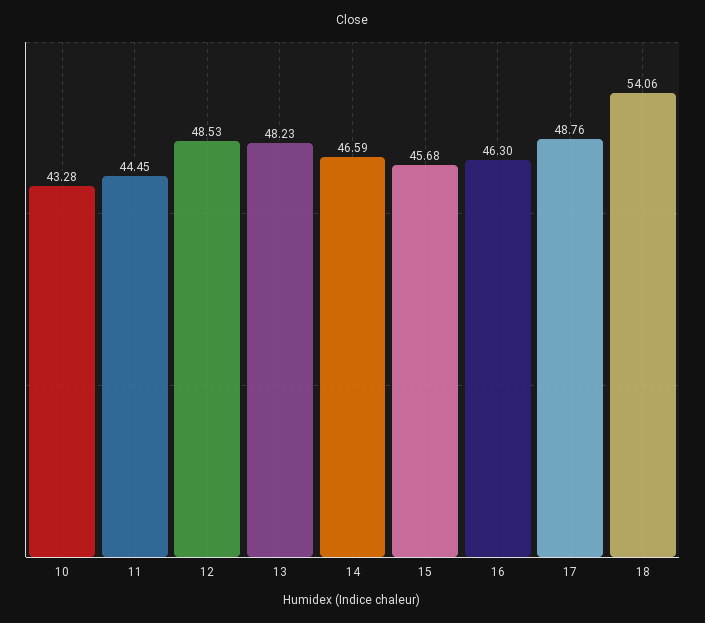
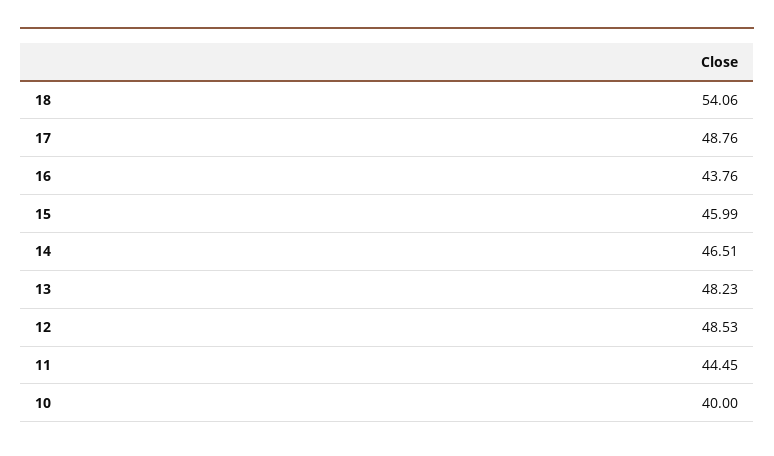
10: 43.28 -> 40
14: 46.59 -> 46.51
15: 45.68 -> 45.99
16: 46.3 -> 43.76

